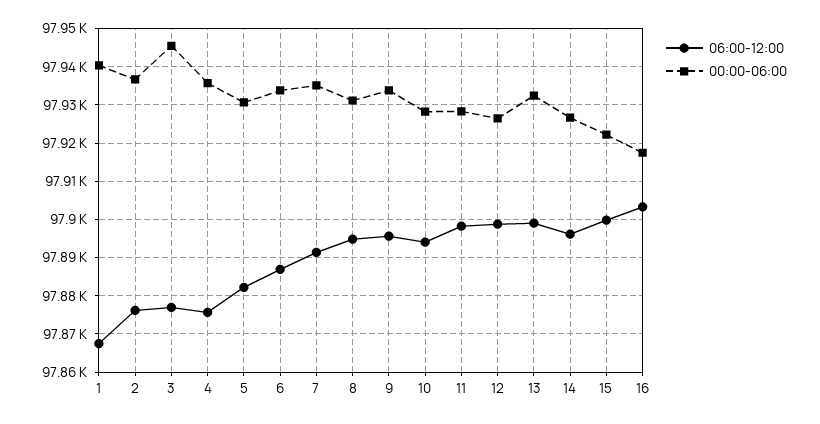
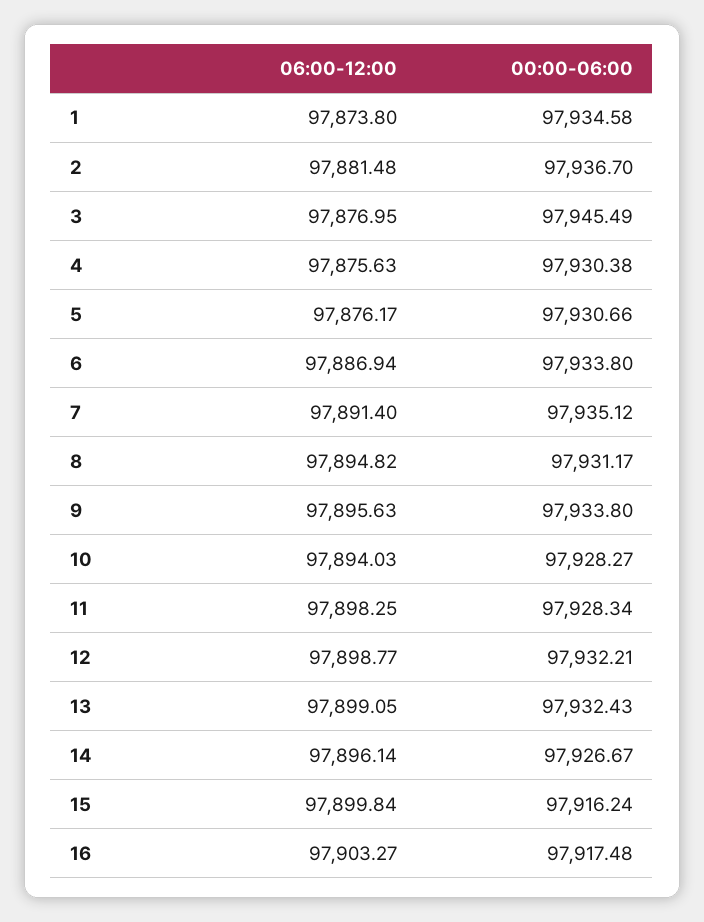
06:00-12:00, 1: 97868 -> 97873.8
00:00-06:00, 1: 97940 -> 97934.58
06:00-12:00, 2: 97876 -> 97881.48
00:00-06:00, 4: 97936 -> 97930.38
06:00-12:00, 5: 97882 -> 97876.17
00:00-06:00, 12: 97926 -> 97932.21
00:00-06:00, 15: 97922 -> 97916.24

